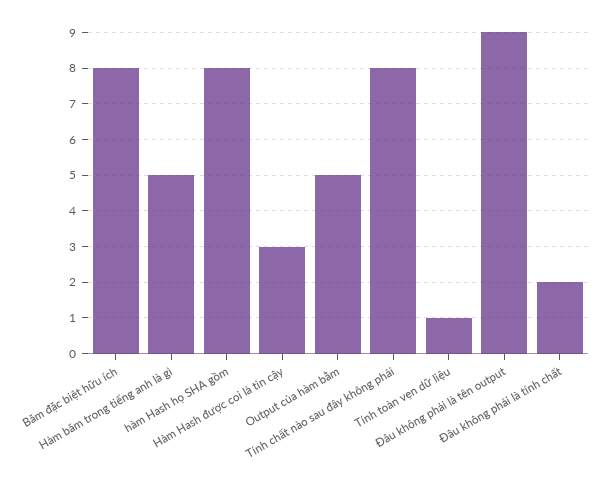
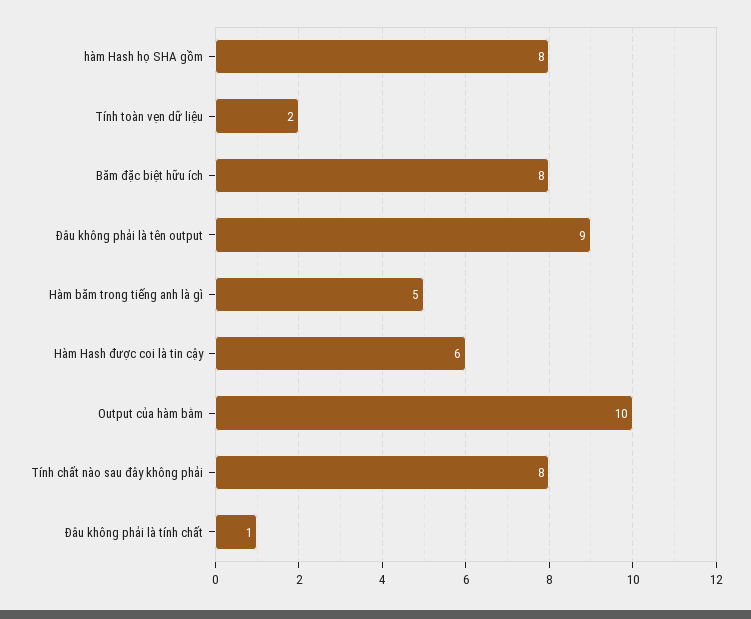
Hàm Hash được coi là tin cậy: 3 -> 6
Output của hàm bằm: 5 -> 10
Tính toàn vẹn dữ liệu: 1 -> 2
Đâu không phải là tính chất: 2 -> 1

